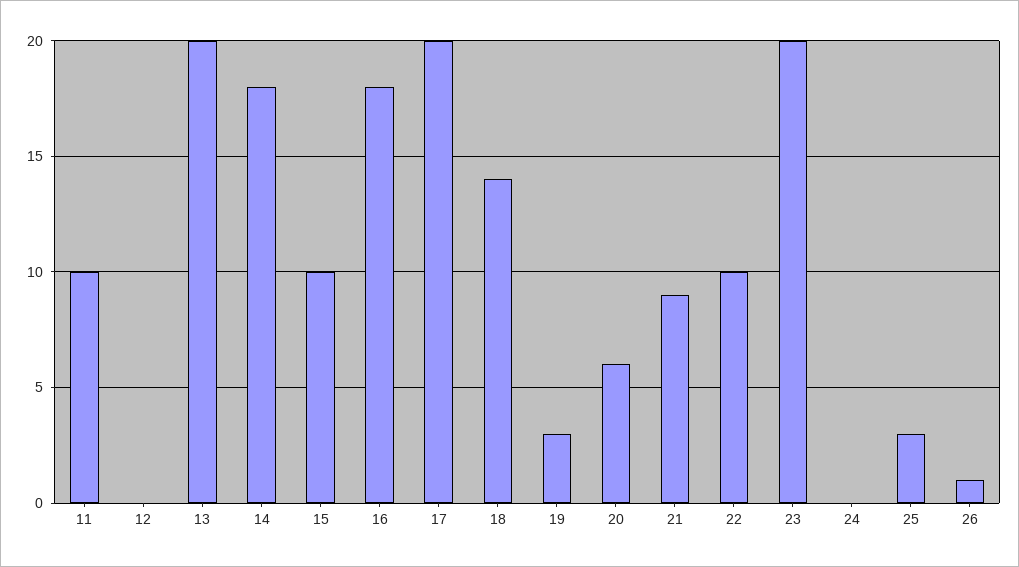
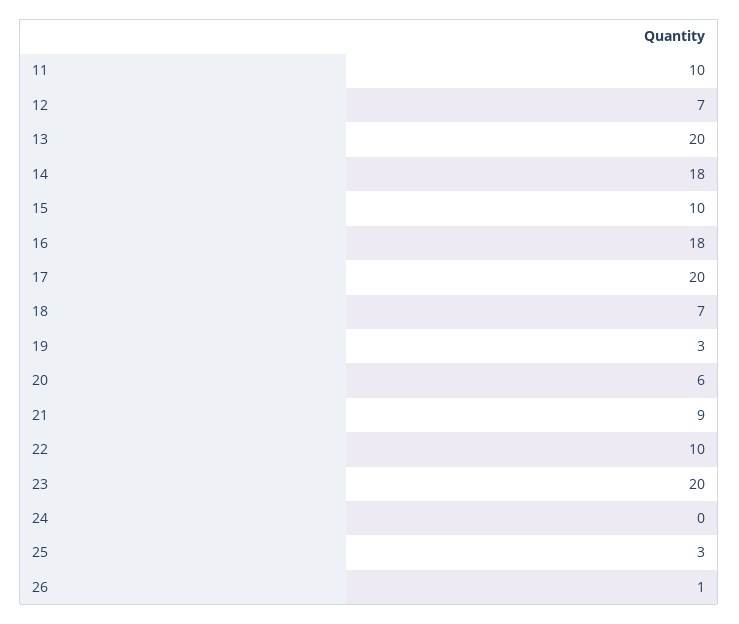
12: 0 -> 7
18: 14 -> 7

